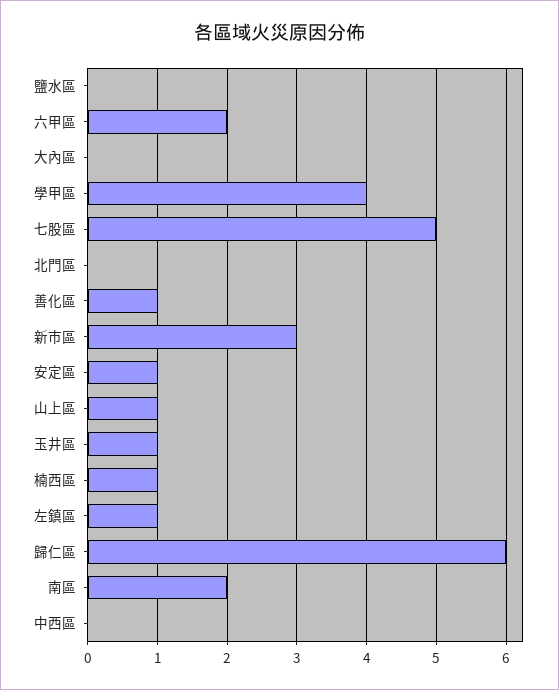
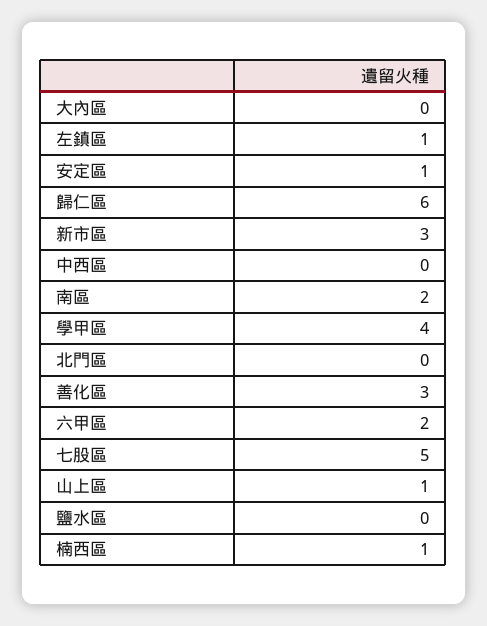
善化區: 1 -> 3
玉井區: 1 -> none

